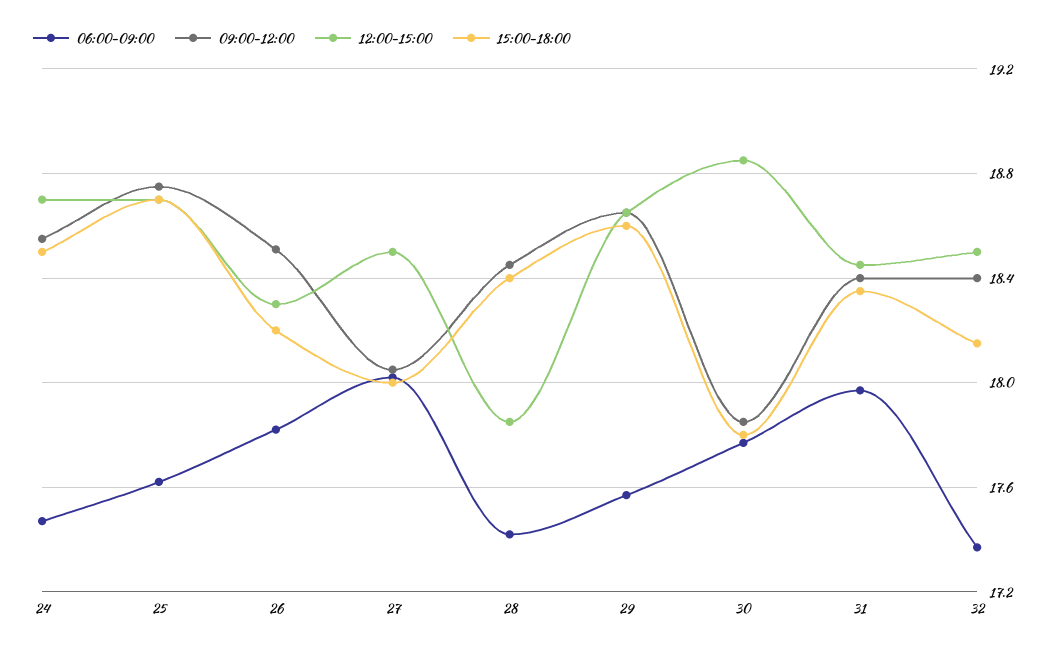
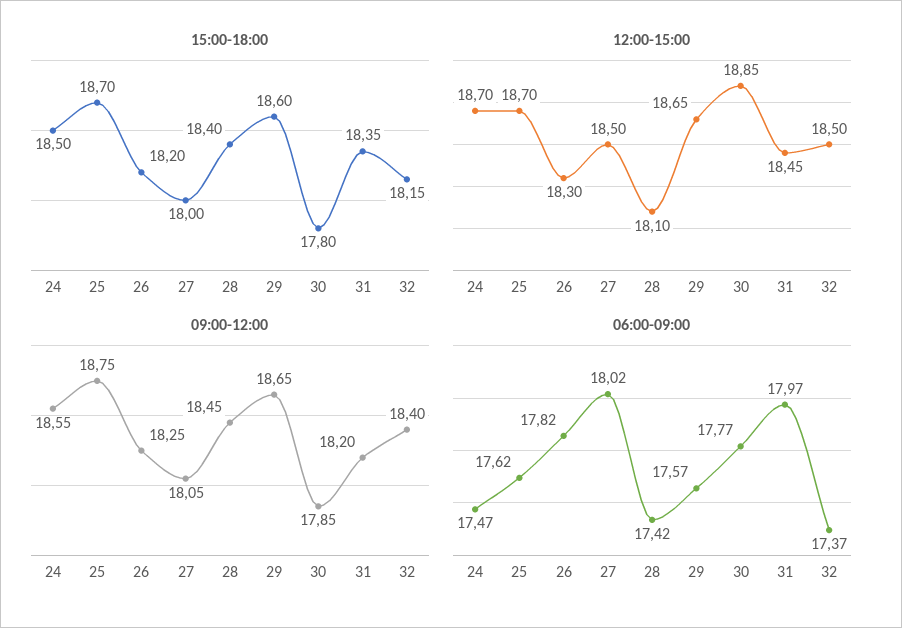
09:00-12:00, 26: 18.5 -> 18.25
12:00-15:00, 28: 17.85 -> 18.1
09:00-12:00, 31: 18.4 -> 18.2

